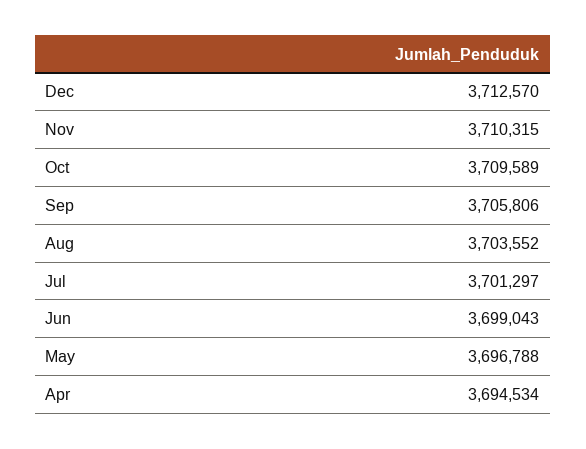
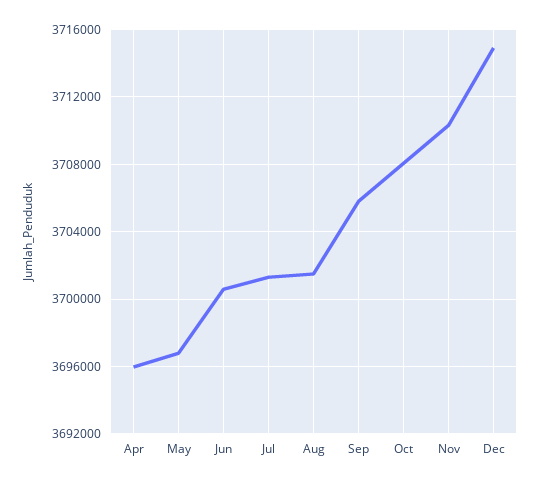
Dec: 3712570 -> 3715000
Oct: 3709589 -> 3708000
Aug: 3703552 -> 3701500
Jun: 3699043 -> 3700500
Apr: 3694534 -> 3696000

